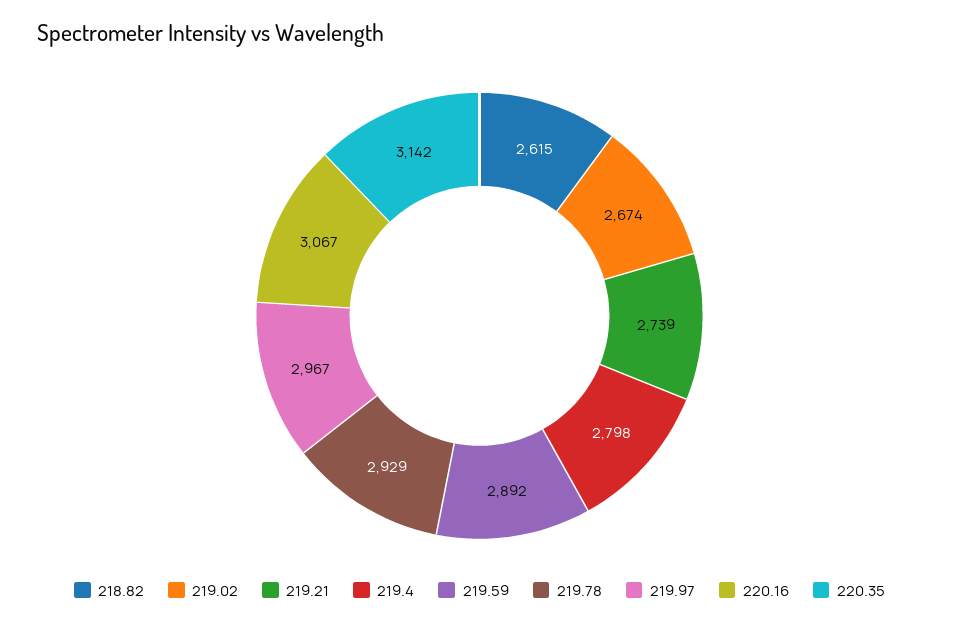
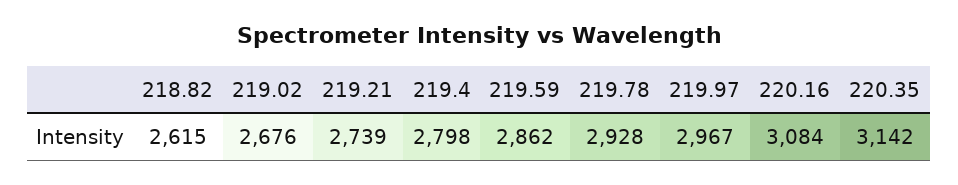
219.02: 2674 -> 2676
219.59: 2892 -> 2862
219.78: 2929 -> 2928
220.16: 3067 -> 3084

